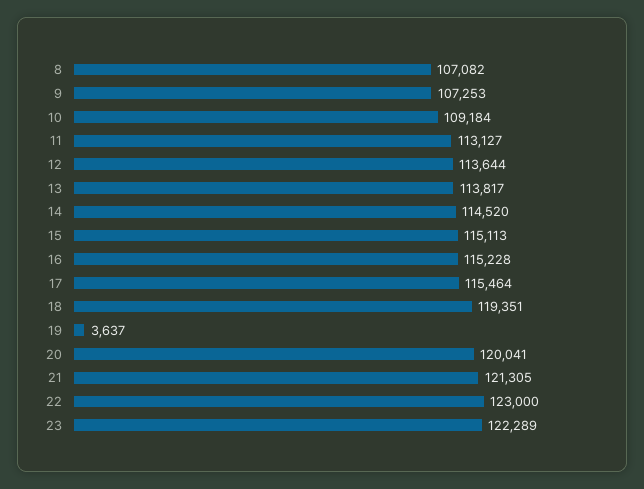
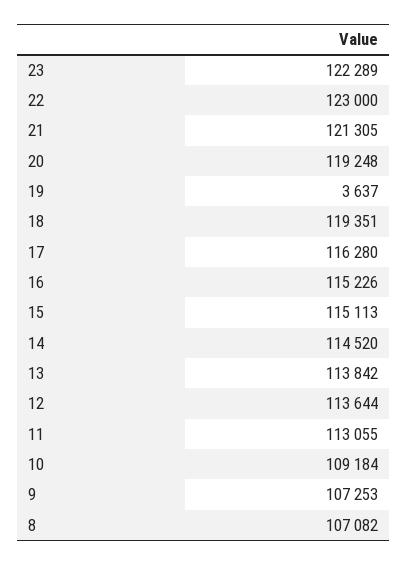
11: 113127 -> 113055
13: 113817 -> 113842
16: 115228 -> 115226
17: 115464 -> 116280
20: 120041 -> 119248

